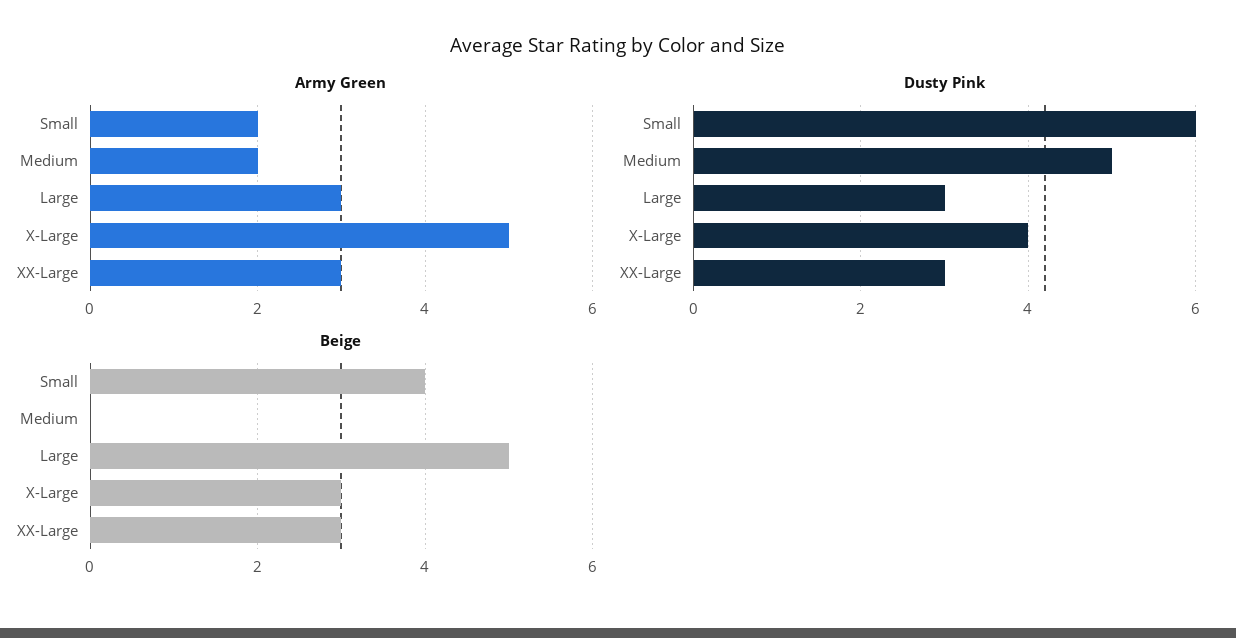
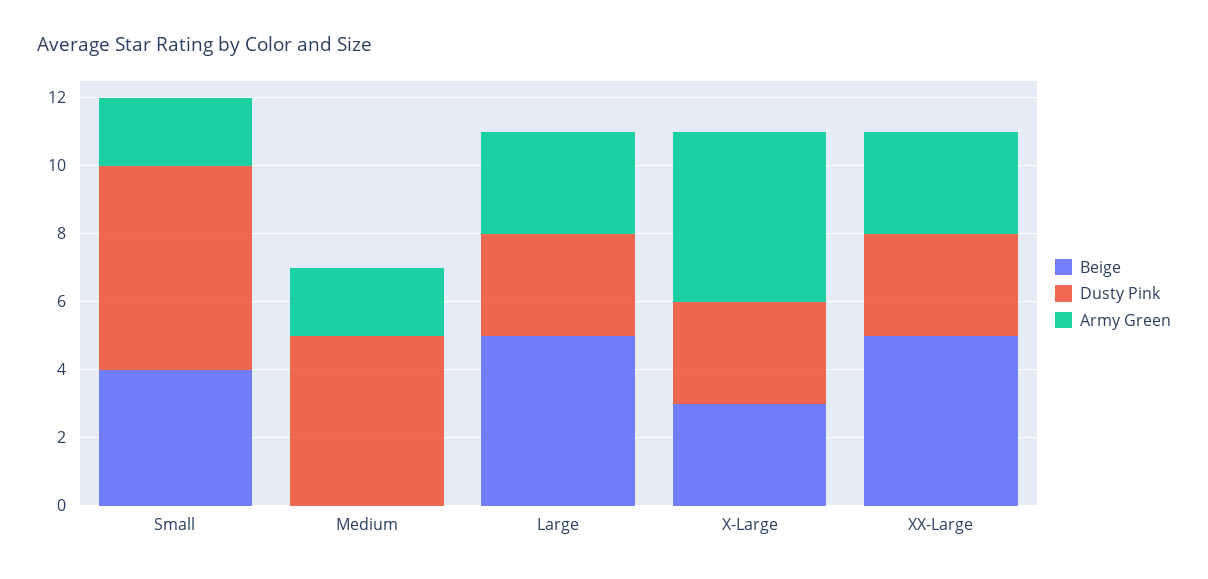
Dusty Pink, X-Large: 4 -> 3
Beige, XX-Large: 3 -> 5

